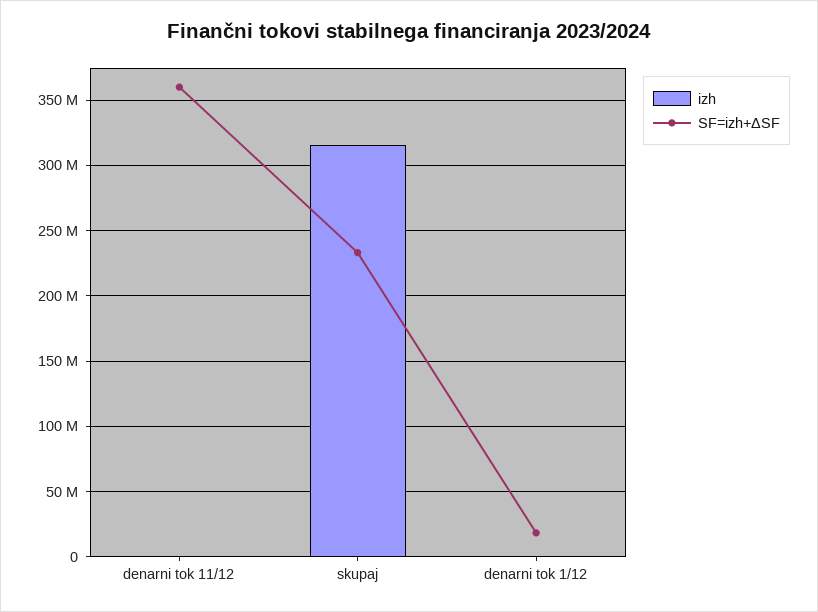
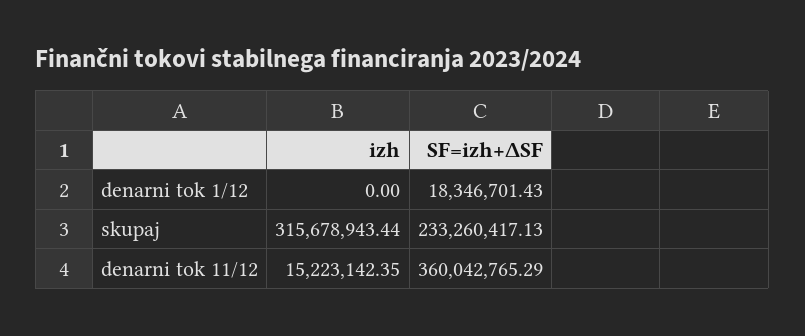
izh, denarni tok 11/12: 0 -> 15223142.35

